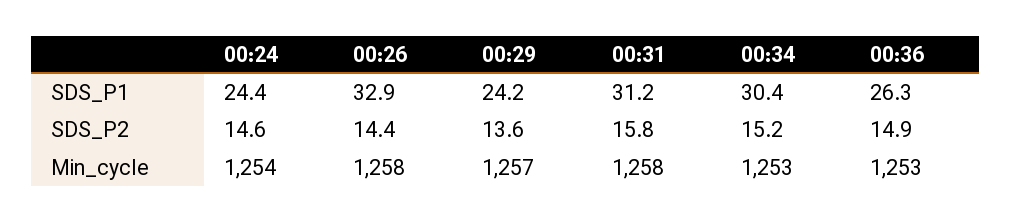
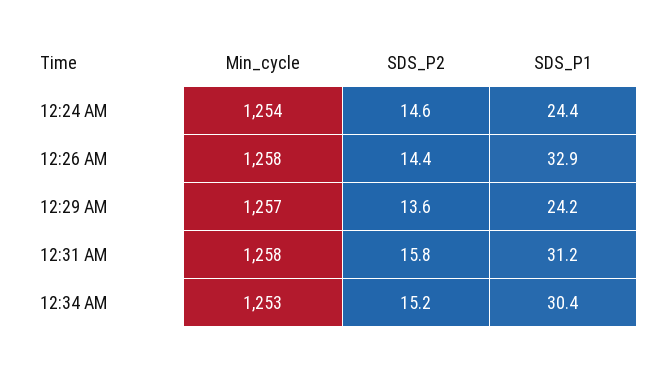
00:36, SDS_P1: 26.3 -> none
00:36, SDS_P2: 14.9 -> none
00:36, Min_cycle: 1253 -> none

